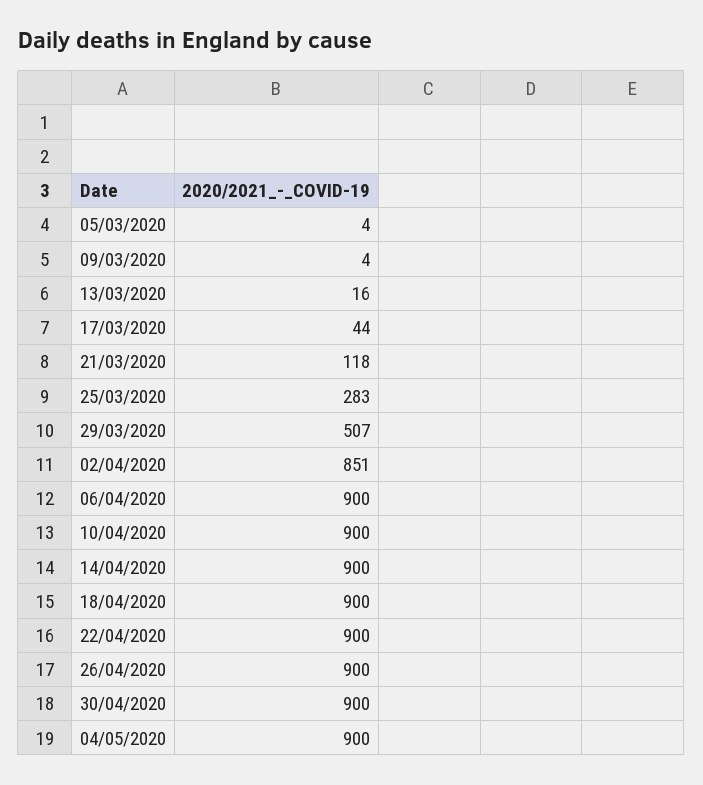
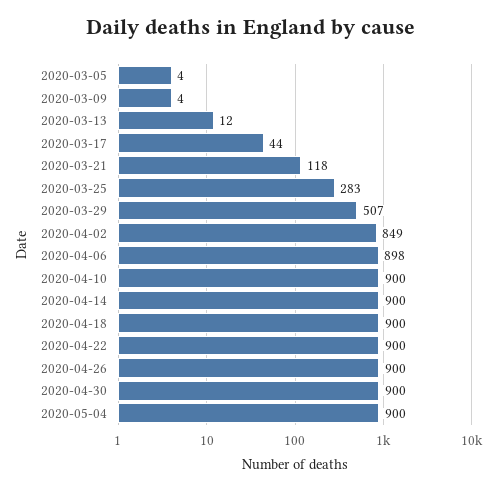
13/03/2020: 16 -> 12
02/04/2020: 851 -> 849
06/04/2020: 900 -> 898

